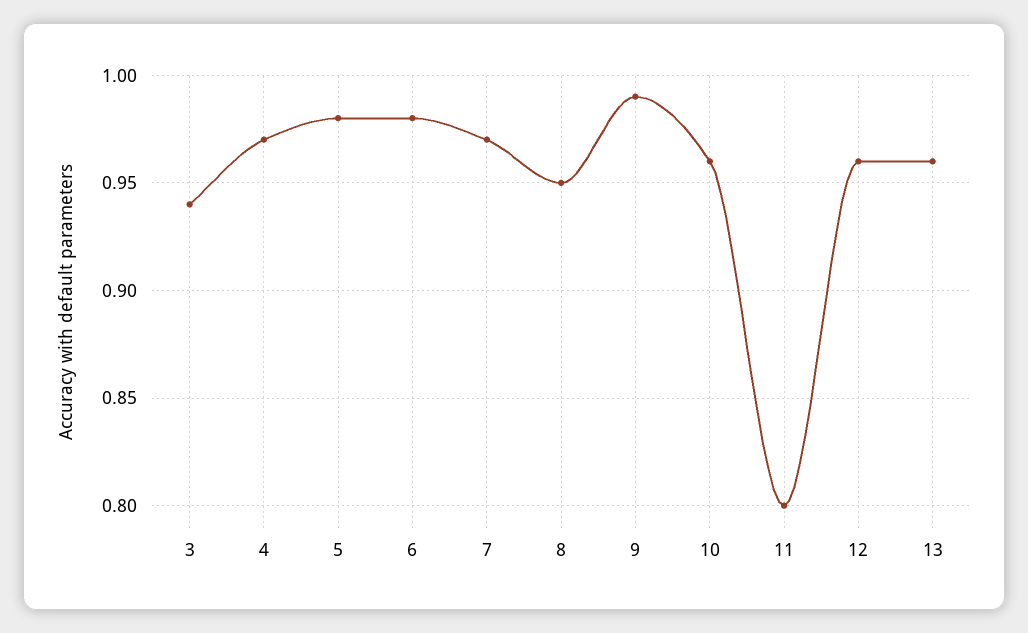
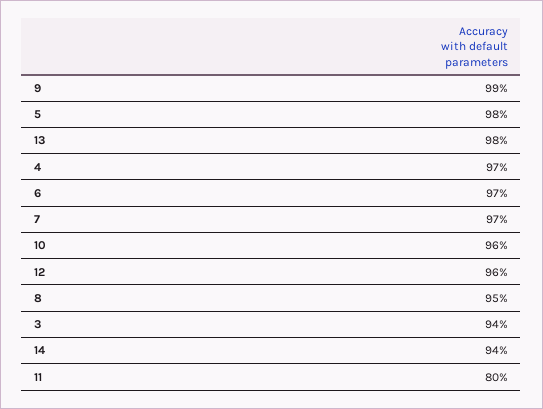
6: 0.98 -> 0.97
13: 0.96 -> 0.98
14: none -> 0.94

